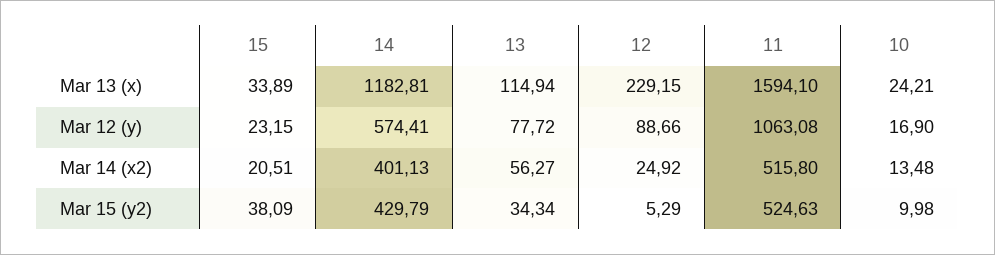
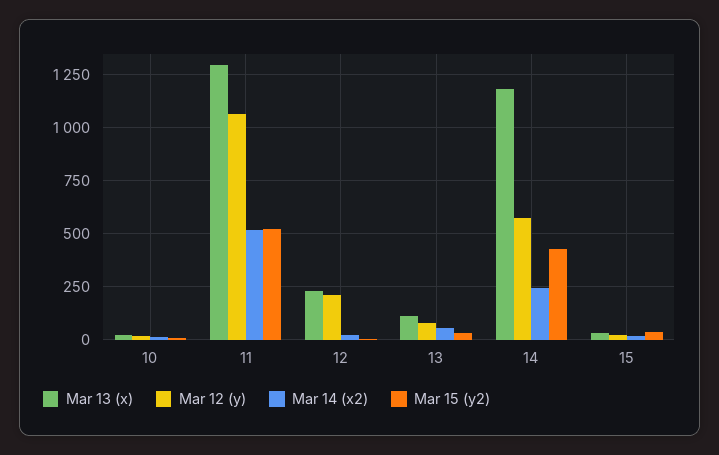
Mar 13 (x), 11: 1594.1 -> 1300
Mar 12 (y), 12: 88.66 -> 200
Mar 14 (x2), 14: 401.13 -> 250

